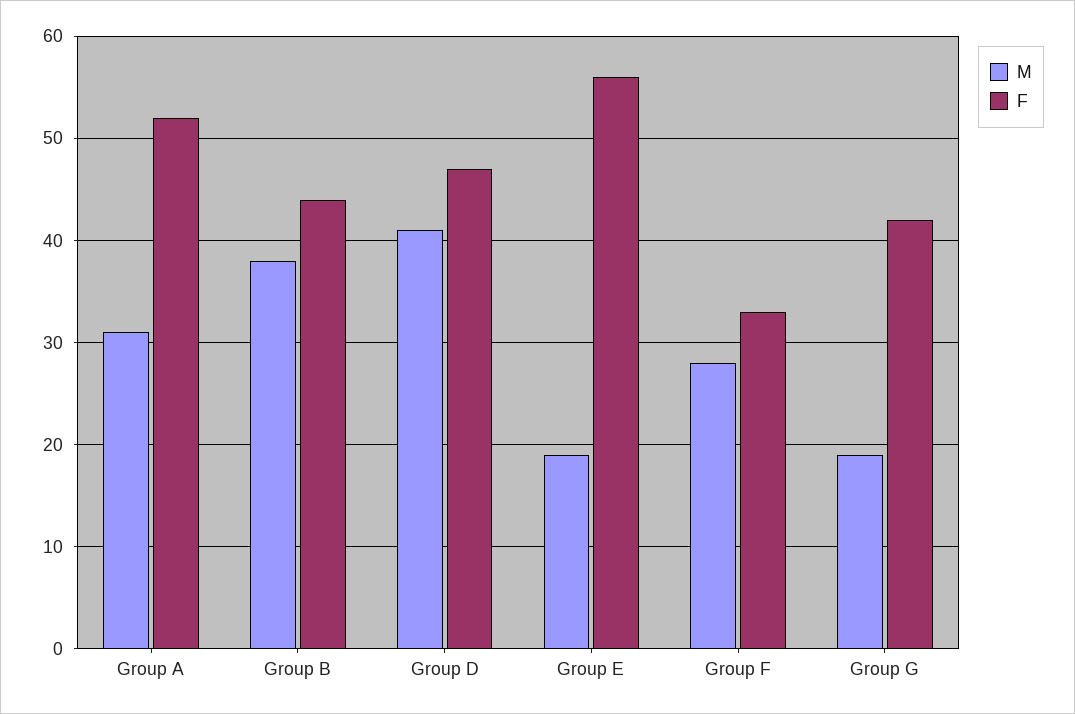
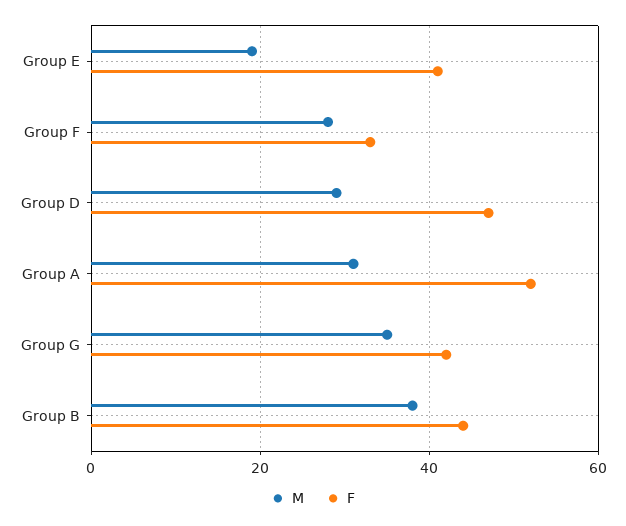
M, Group D: 41 -> 30
F, Group E: 56 -> 40
M, Group G: 19 -> 35

